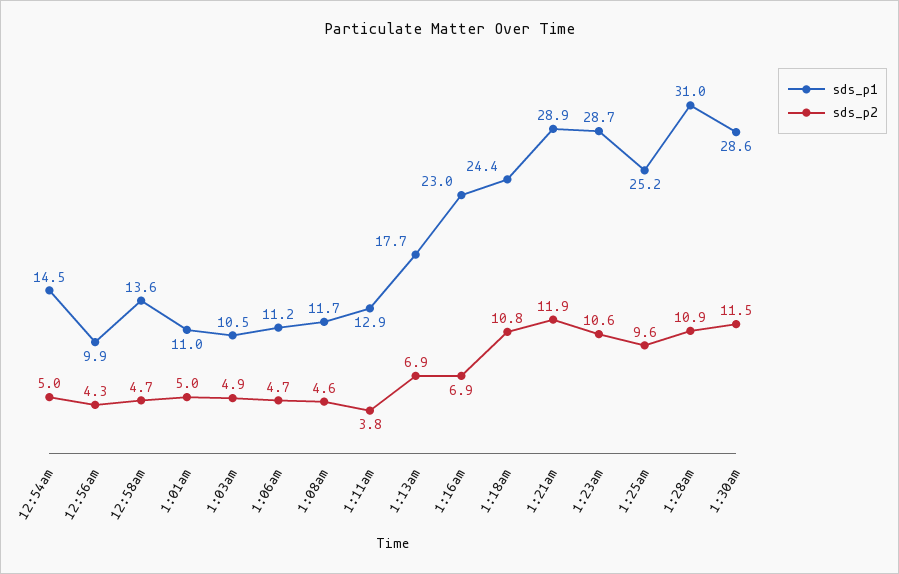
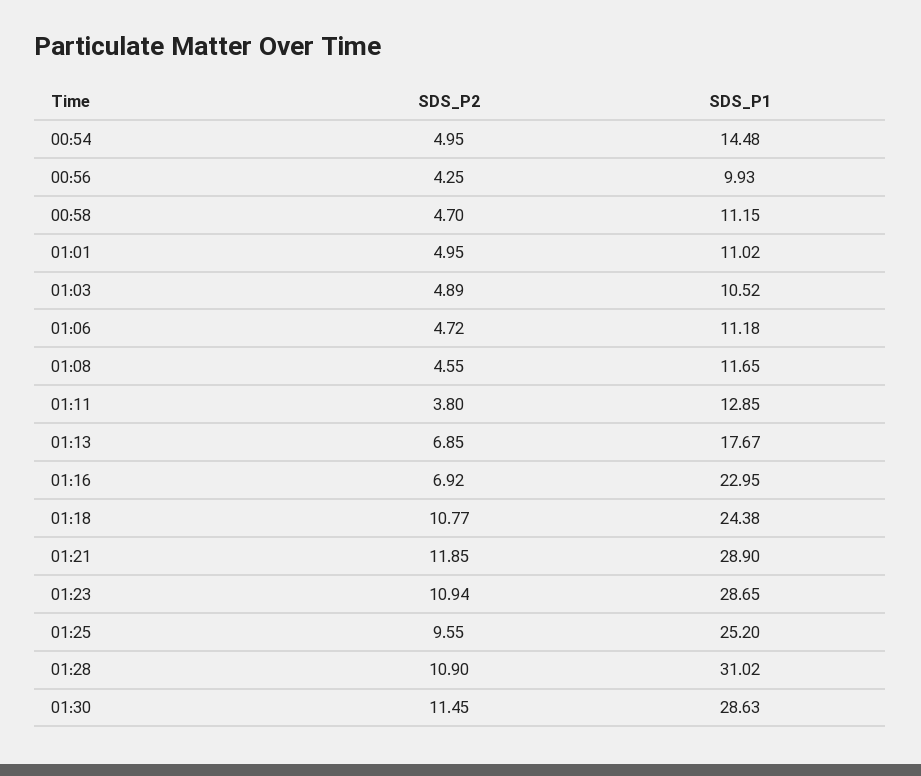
sds_p1, 12:58am: 13.6 -> 11.15
sds_p2, 1:23am: 10.6 -> 10.94

